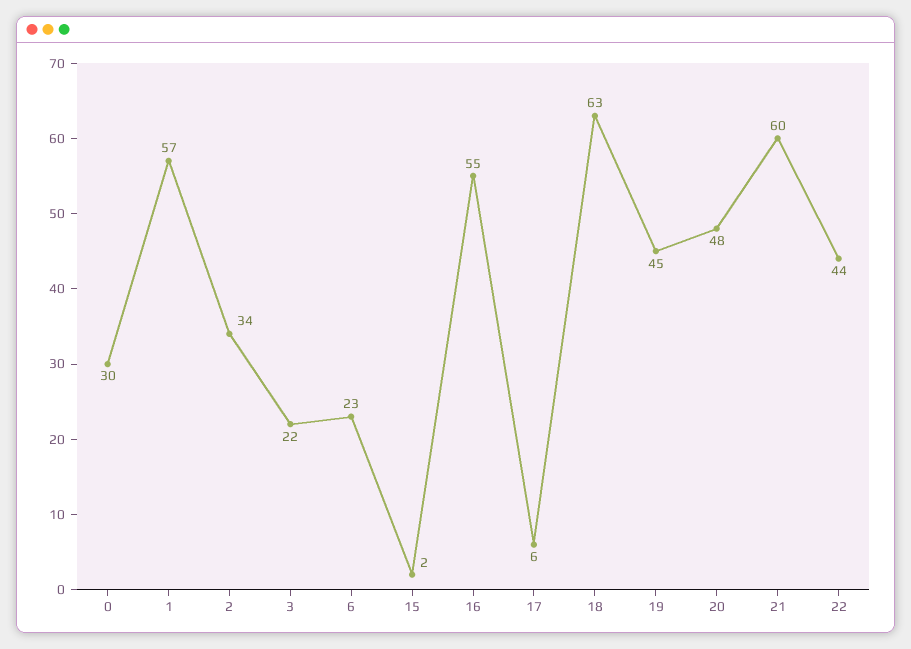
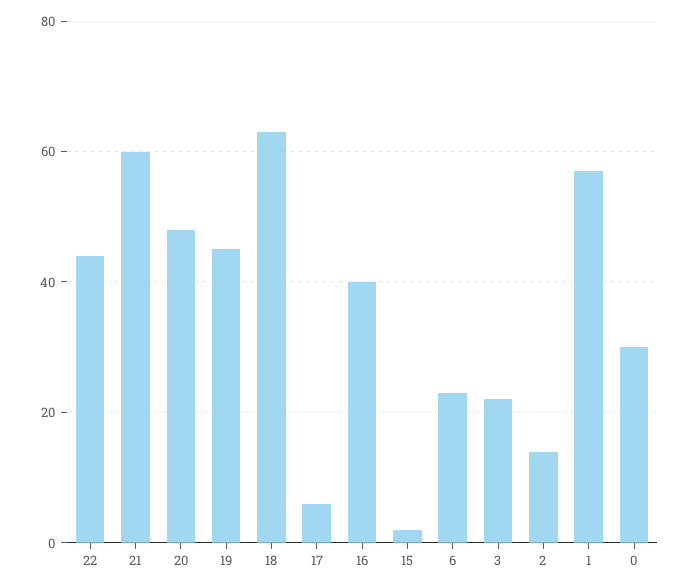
2: 34 -> 15
16: 55 -> 40

